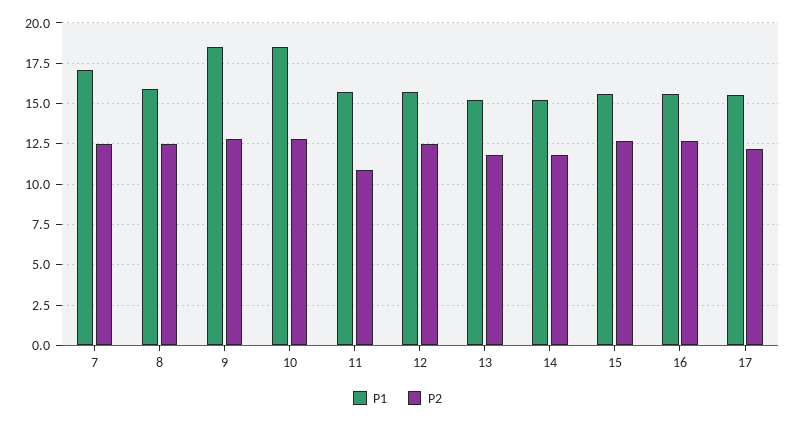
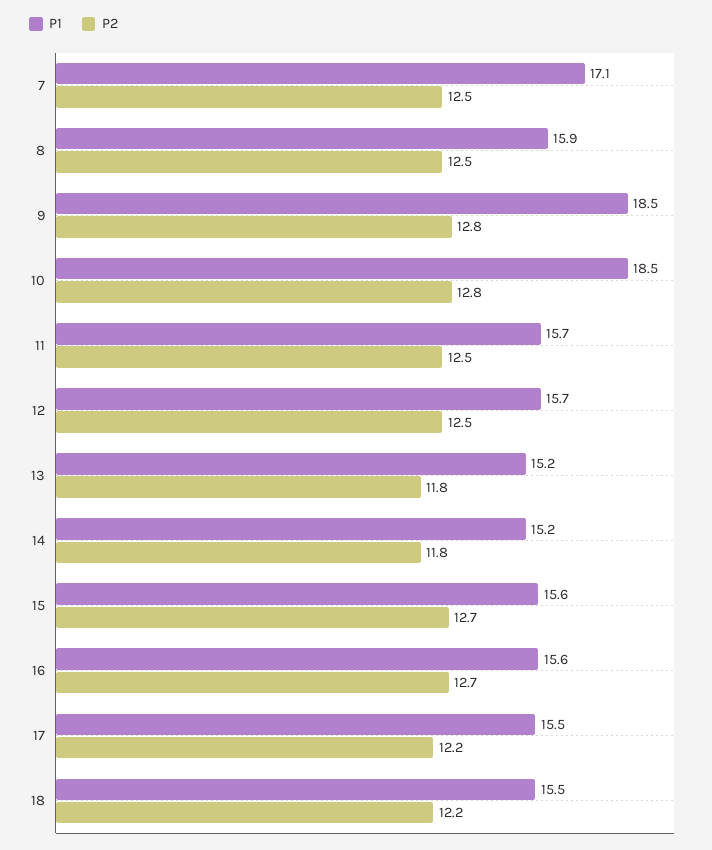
P2, 11: 11 -> 12.5
P1, 18: none -> 15.5
P2, 18: none -> 12.2

